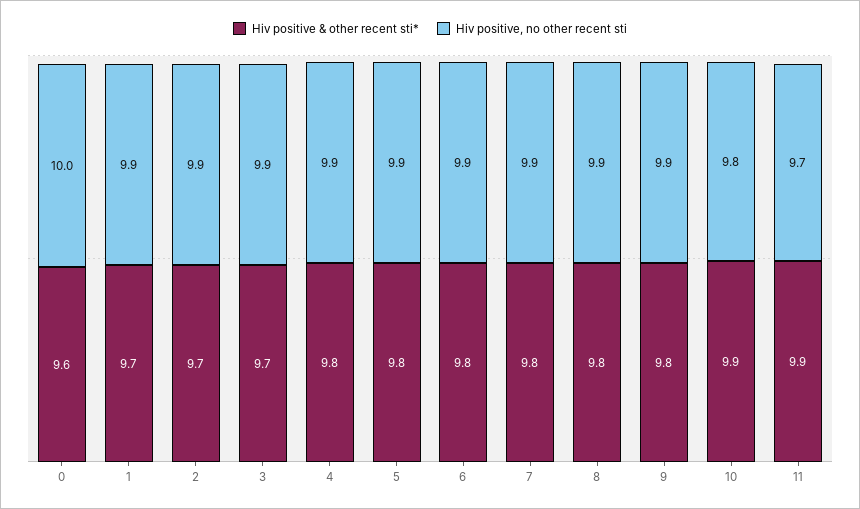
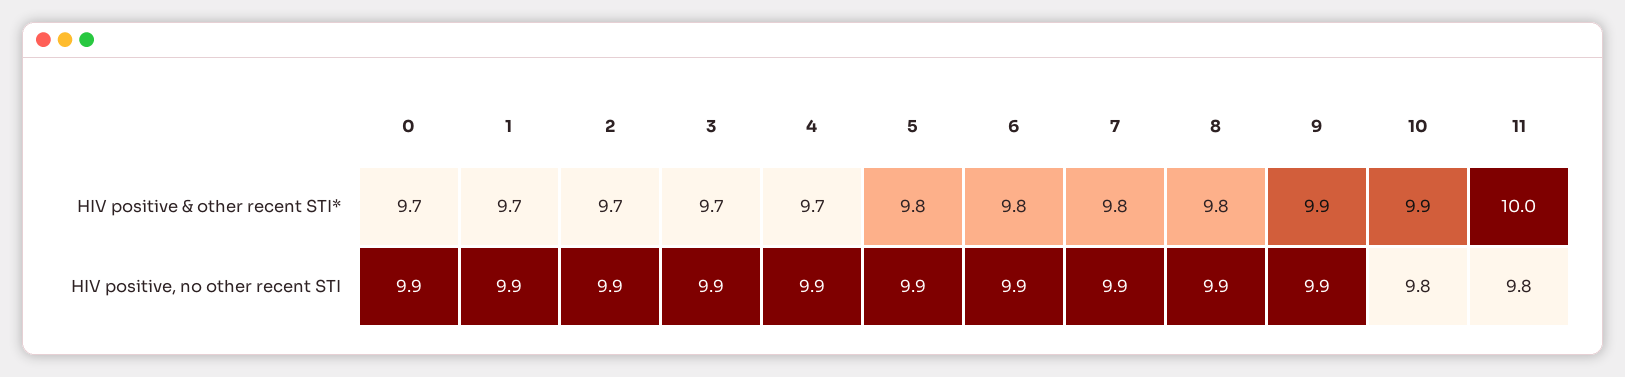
Hiv positive & other recent sti*, 0: 9.6 -> 9.7
Hiv positive, no other recent sti, 0: 10 -> 9.9
Hiv positive & other recent sti*, 4: 9.8 -> 9.7
Hiv positive & other recent sti*, 9: 9.8 -> 9.9
Hiv positive & other recent sti*, 11: 9.9 -> 10
Hiv positive, no other recent sti, 11: 9.7 -> 9.8

